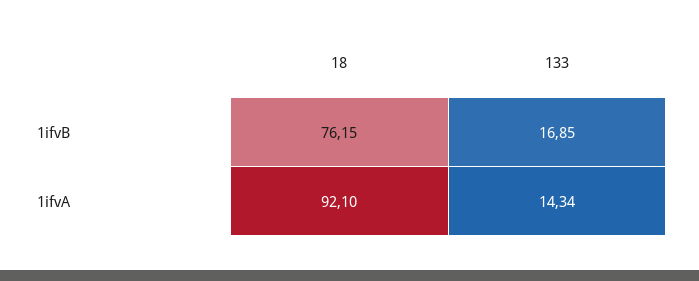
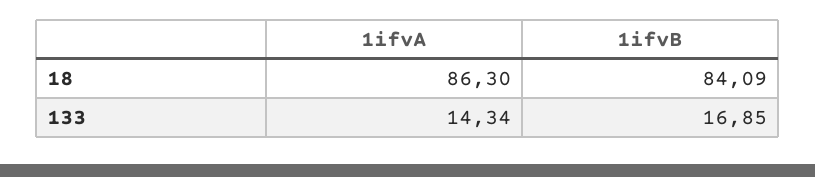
18, 1ifvB: 76.15 -> 84.09
18, 1ifvA: 92.1 -> 86.3

